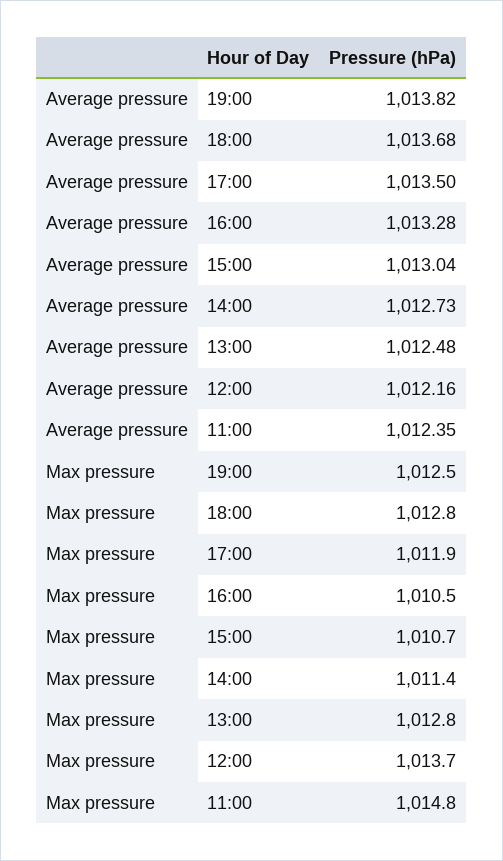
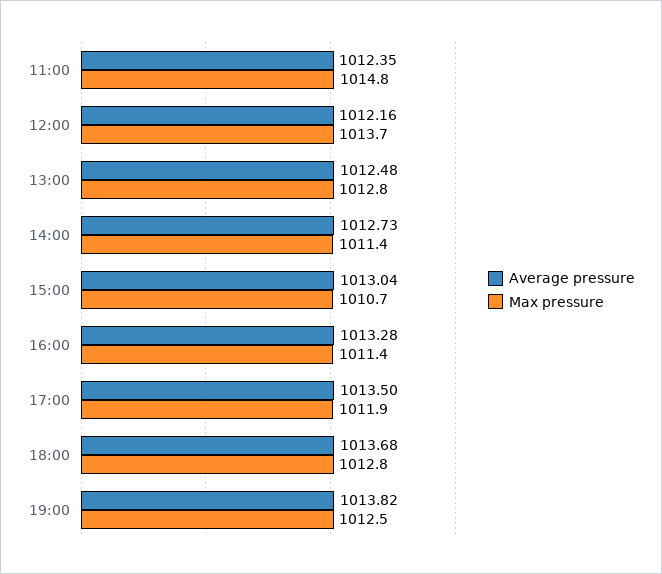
Max pressure, 16:00: 1010.5 -> 1011.4

